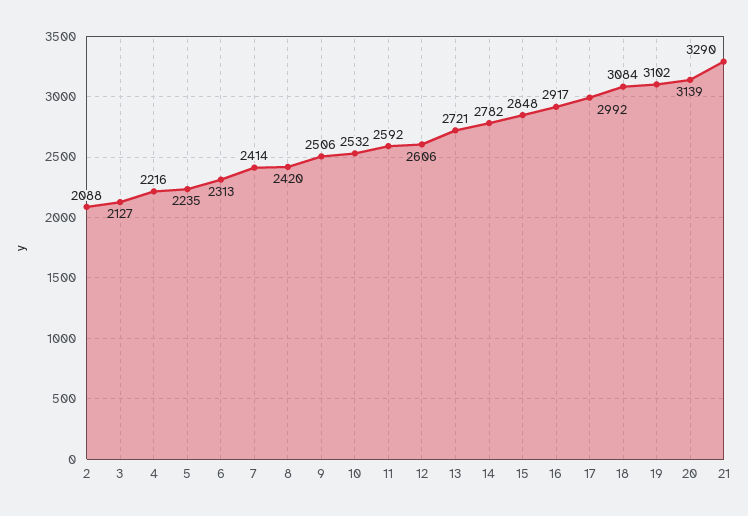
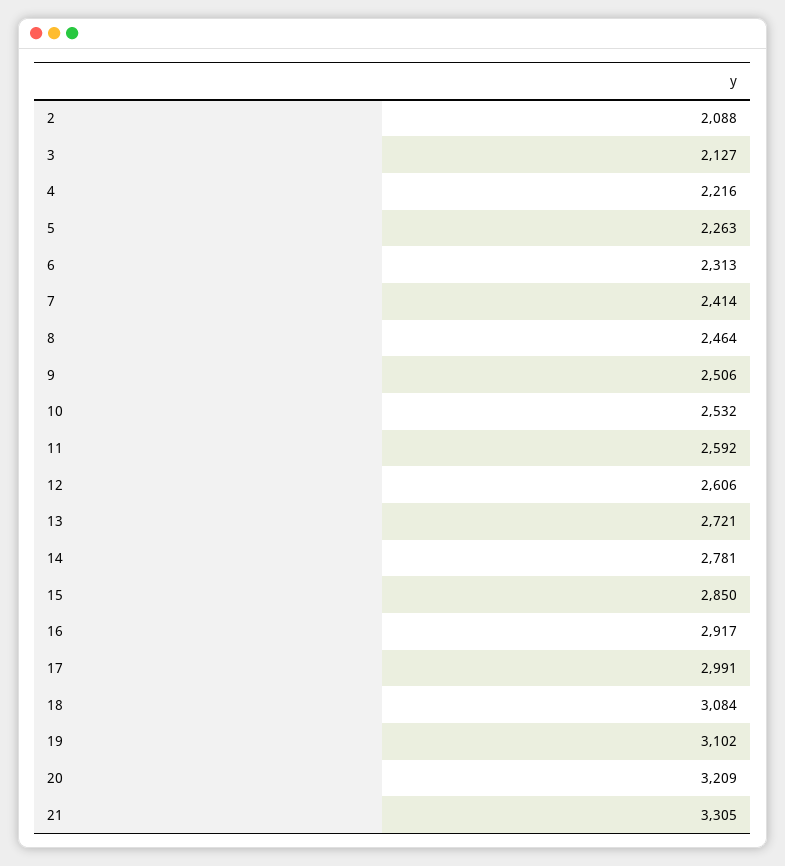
5: 2235 -> 2263
8: 2420 -> 2464
14: 2782 -> 2781
15: 2848 -> 2850
17: 2992 -> 2991
20: 3139 -> 3209
21: 3290 -> 3305

